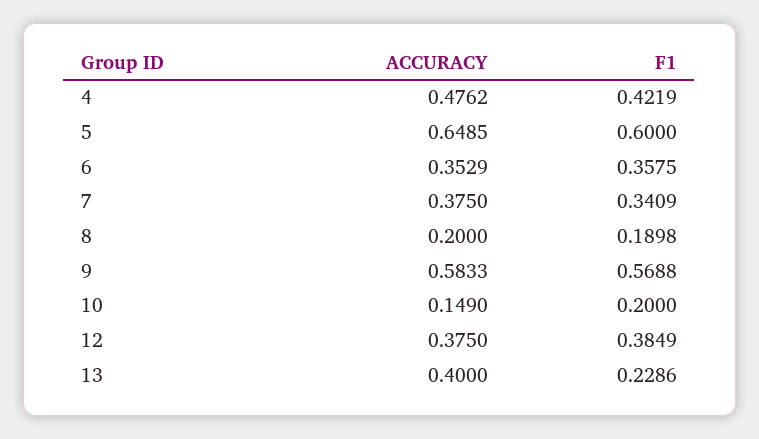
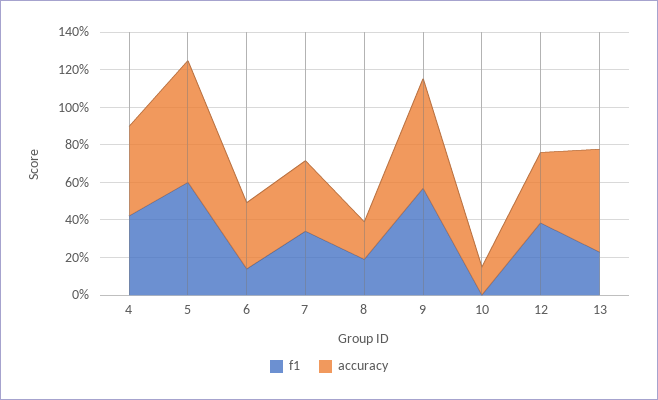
F1, 6: 0.3575 -> 0.15
F1, 10: 0.2 -> 0
ACCURACY, 13: 0.4 -> 0.55

